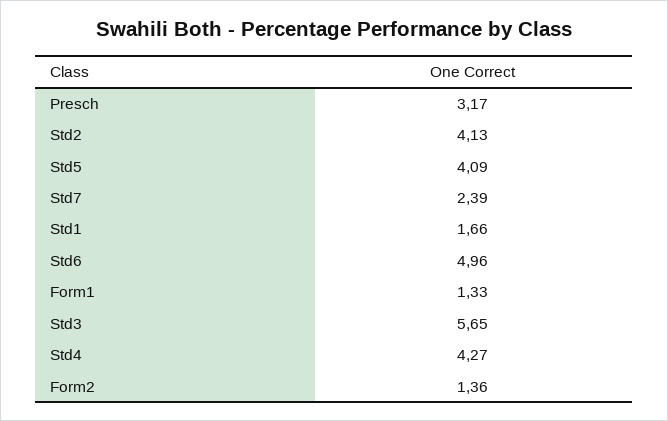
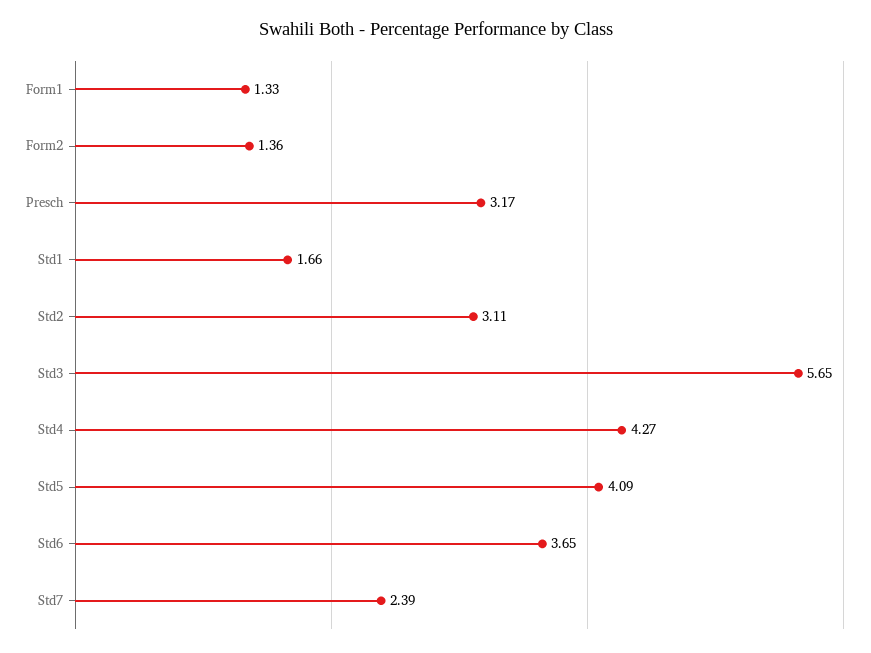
Std2: 4.13 -> 3.11
Std6: 4.96 -> 3.65

